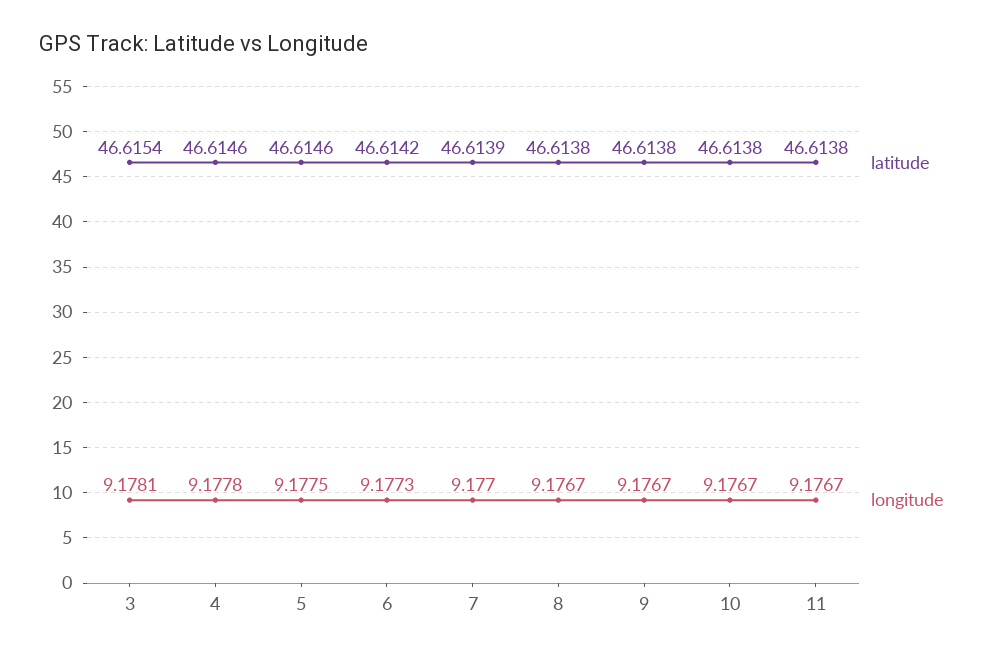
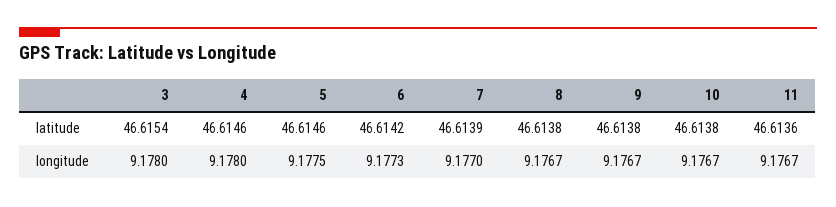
longitude, 3: 9.1781 -> 9.178
longitude, 4: 9.1778 -> 9.178
latitude, 11: 46.6138 -> 46.6136

